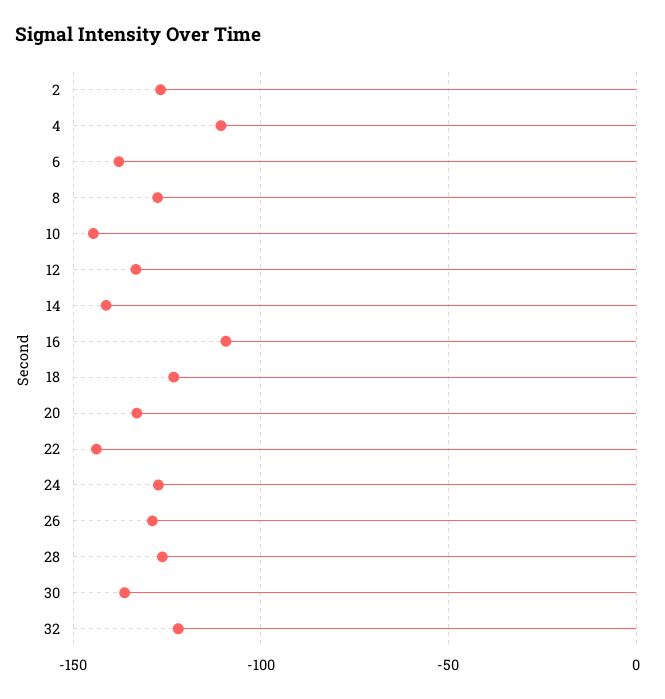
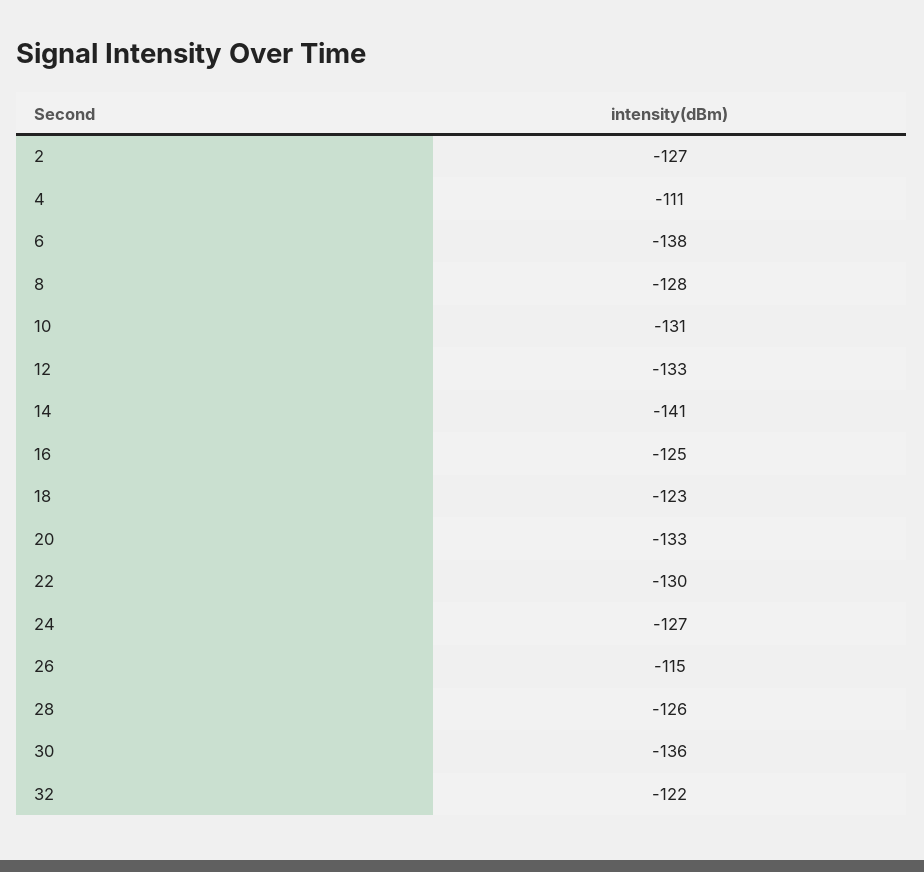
10: -145 -> -131
16: -110 -> -125
22: -145 -> -130
26: -130 -> -115

